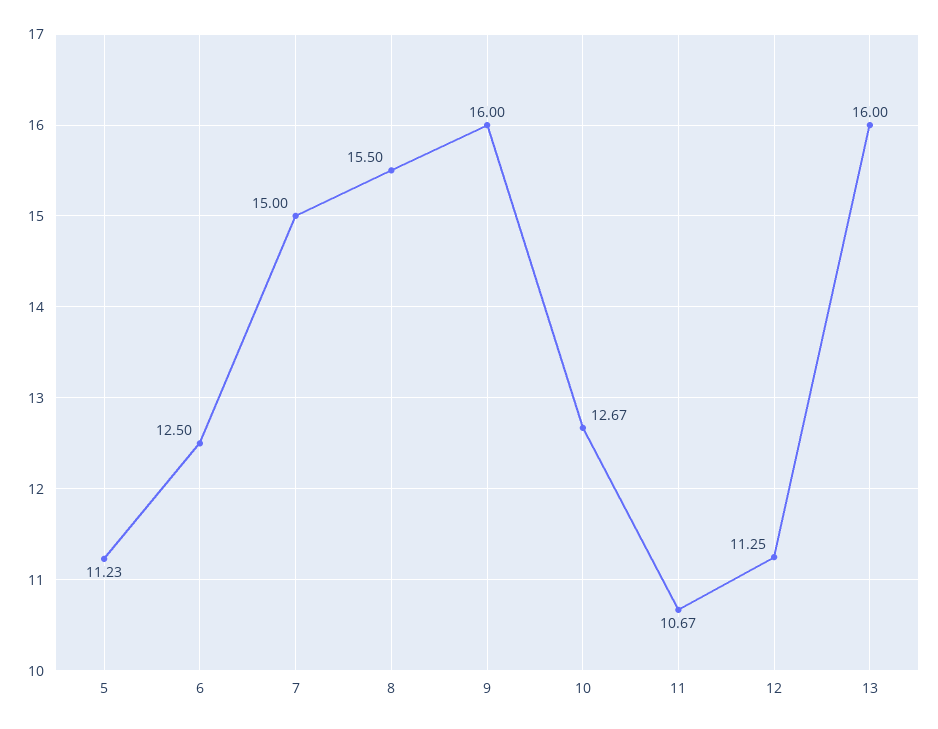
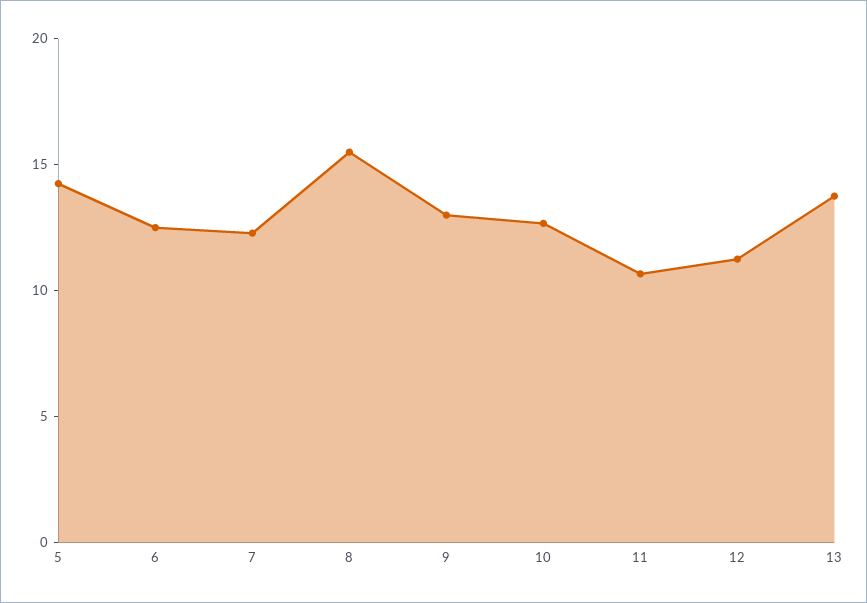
5: 11.23 -> 14
7: 15 -> 12
9: 16 -> 13
13: 16 -> 14

